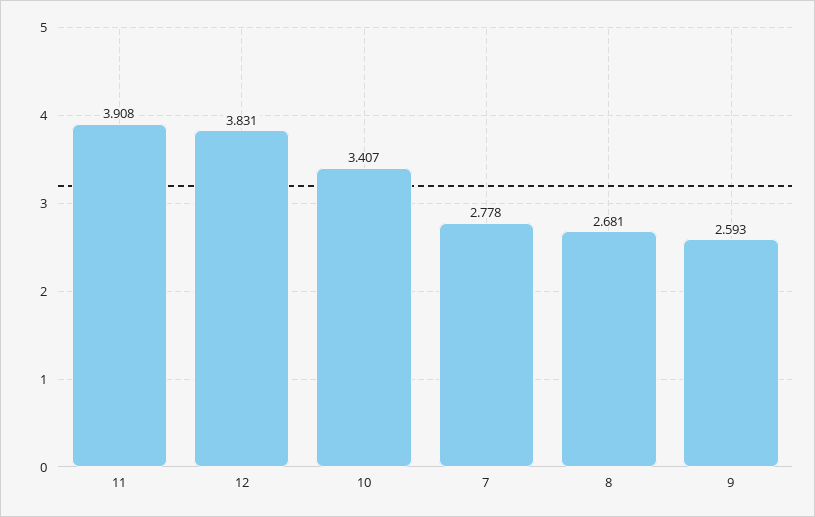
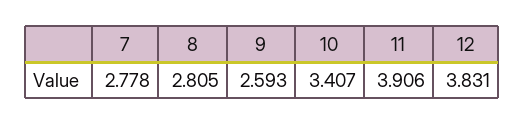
11: 3.908 -> 3.906
8: 2.681 -> 2.805

